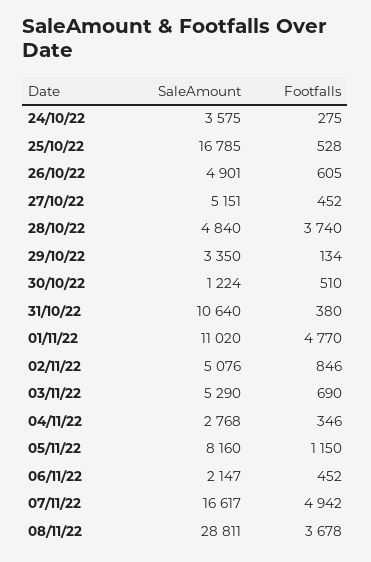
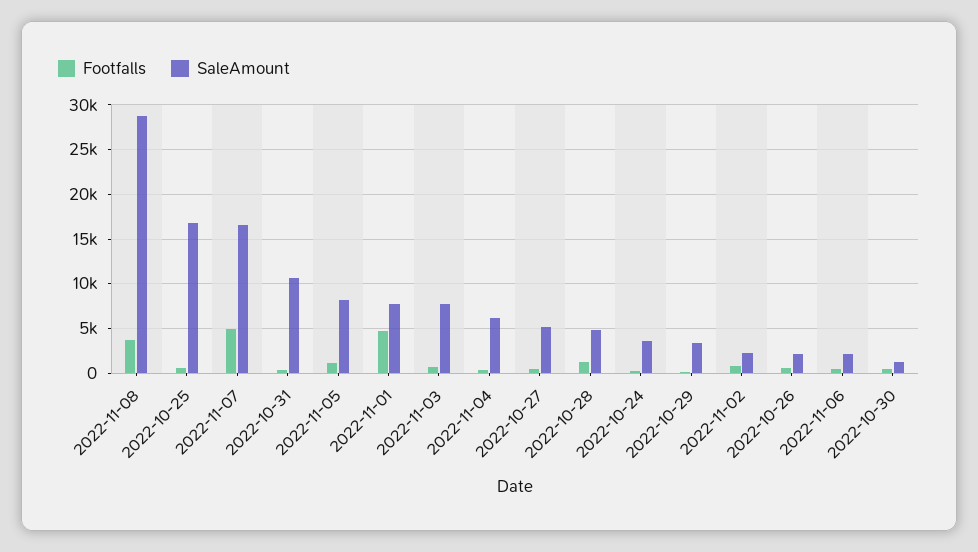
SaleAmount, 26/10/22: 4901 -> 2000
Footfalls, 28/10/22: 3740 -> 1000
SaleAmount, 01/11/22: 11020 -> 8000
SaleAmount, 02/11/22: 5076 -> 2000
SaleAmount, 03/11/22: 5290 -> 8000
SaleAmount, 04/11/22: 2768 -> 6000

